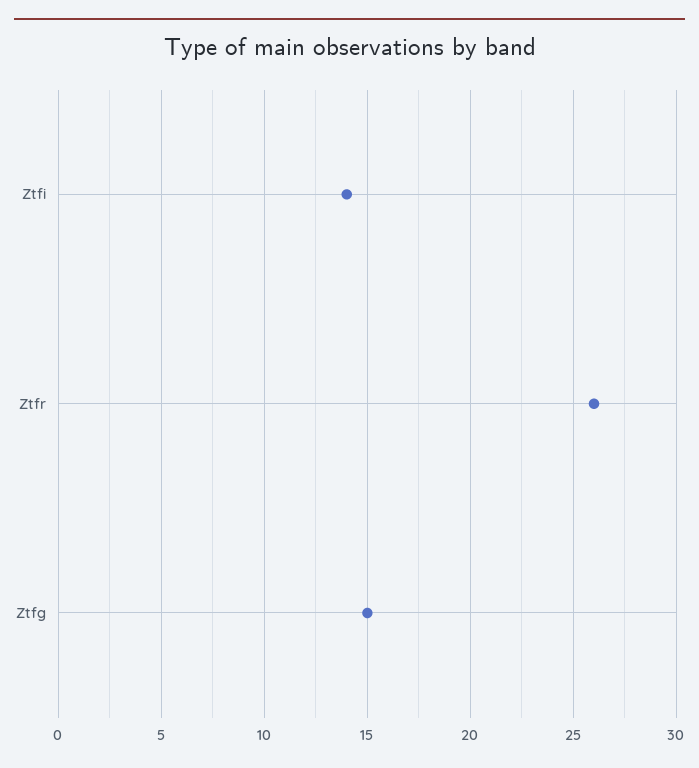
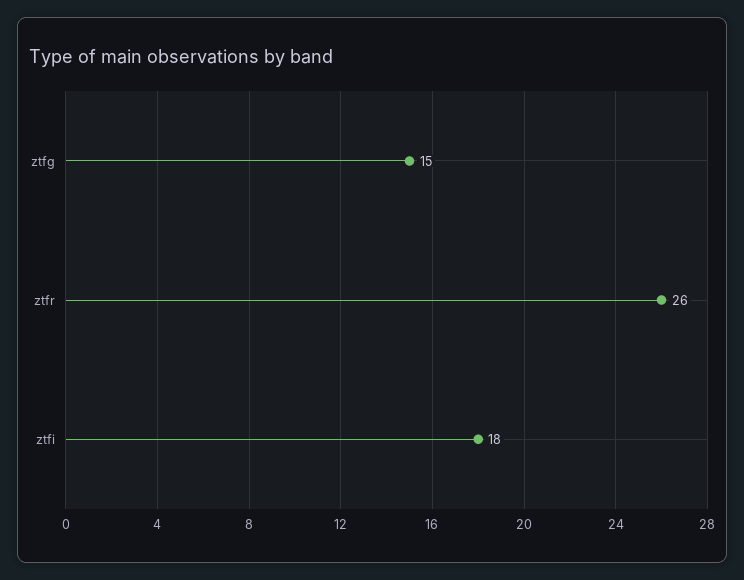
Ztfi: 14 -> 18

